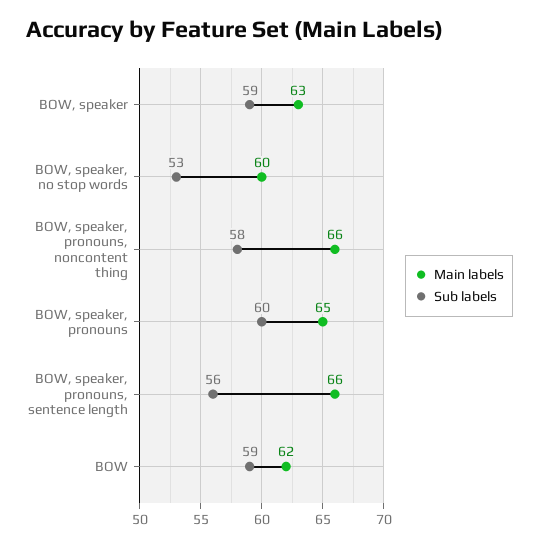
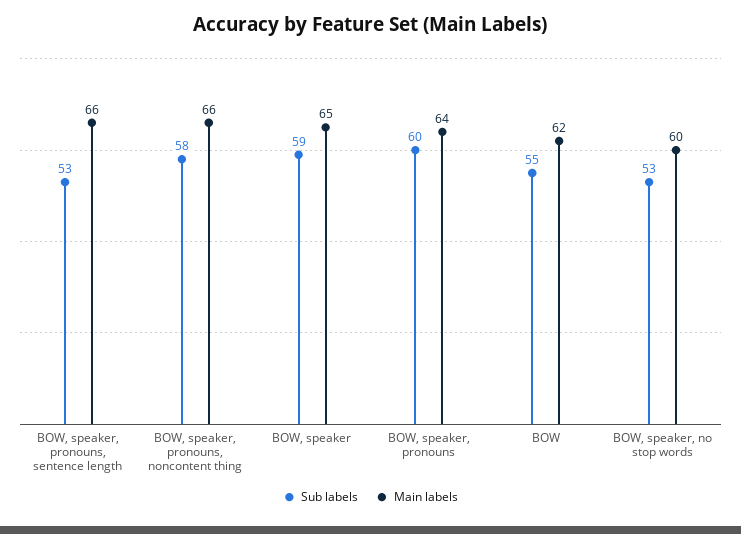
Main labels, BOW, speaker: 63 -> 65
Main labels, BOW, speaker, pronouns: 65 -> 64
Sub labels, BOW, speaker, pronouns, sentence length: 56 -> 53
Sub labels, BOW: 59 -> 55

